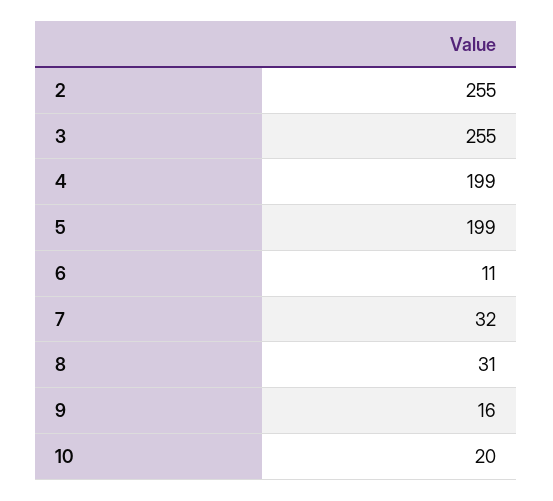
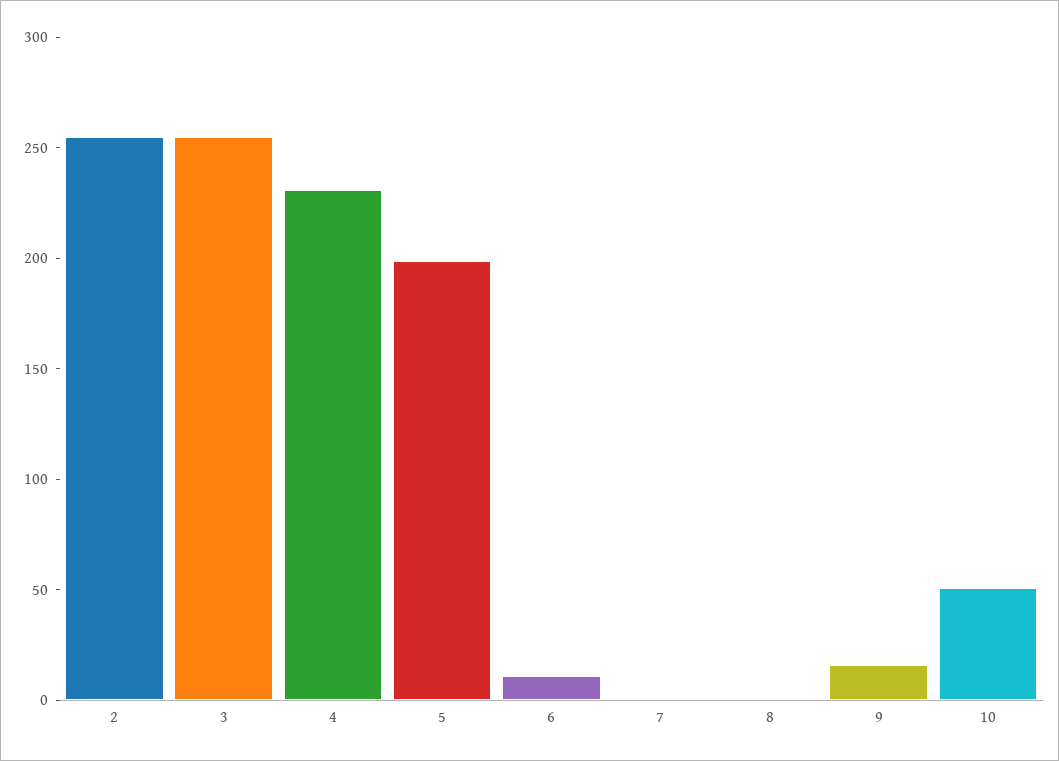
4: 199 -> 230
7: 32 -> 0
8: 31 -> 0
10: 20 -> 50

